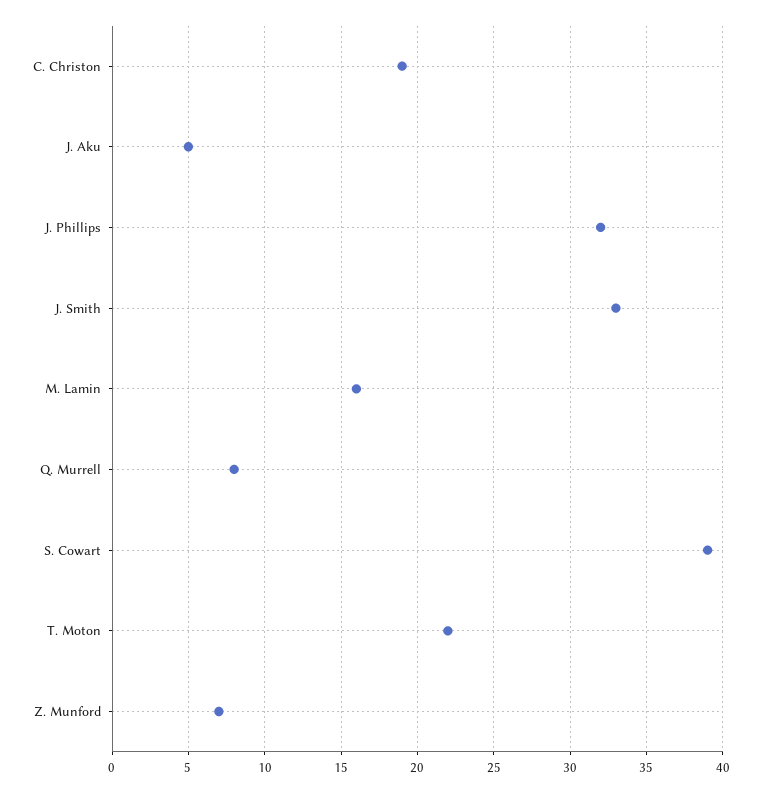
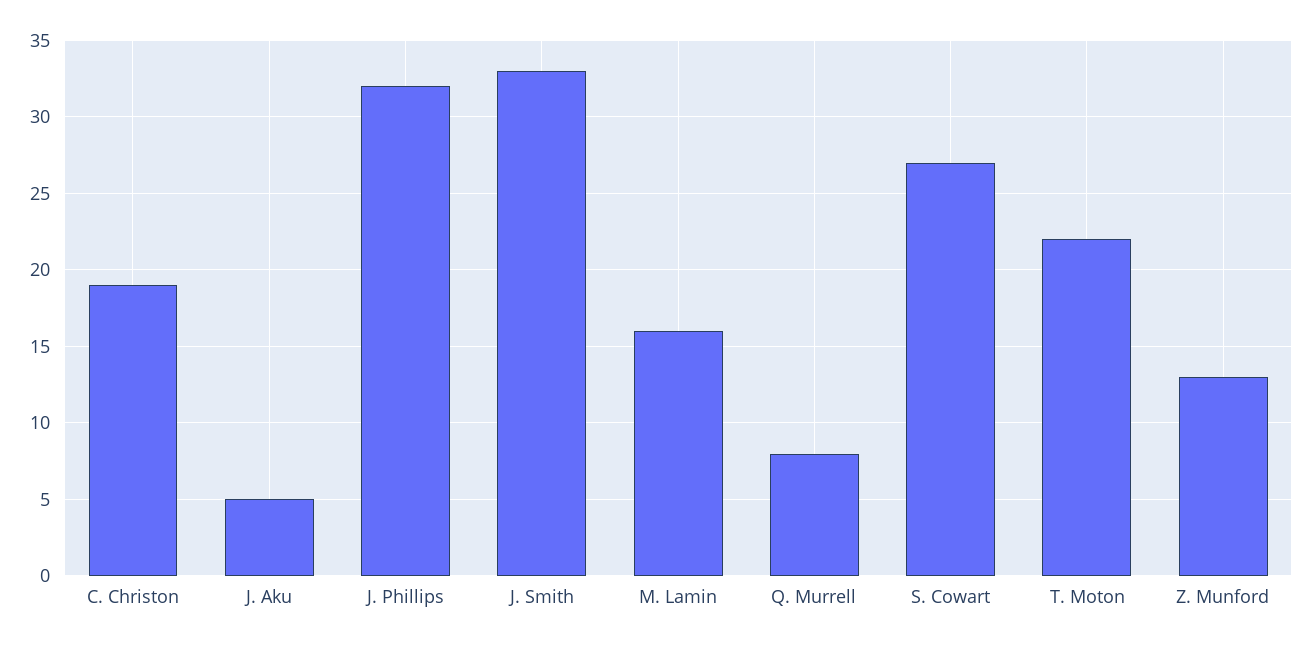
S. Cowart: 39 -> 27
Z. Munford: 7 -> 13

